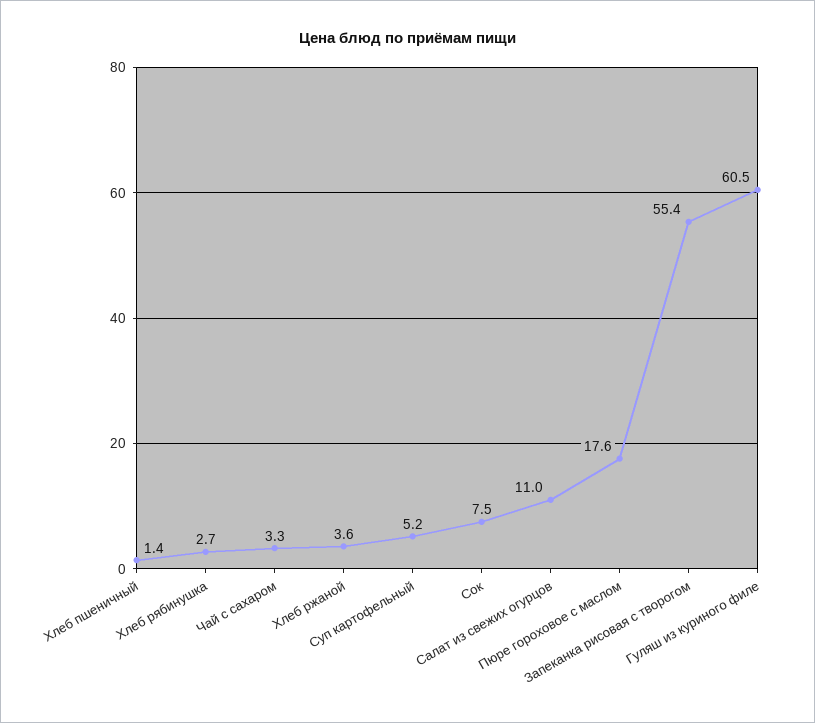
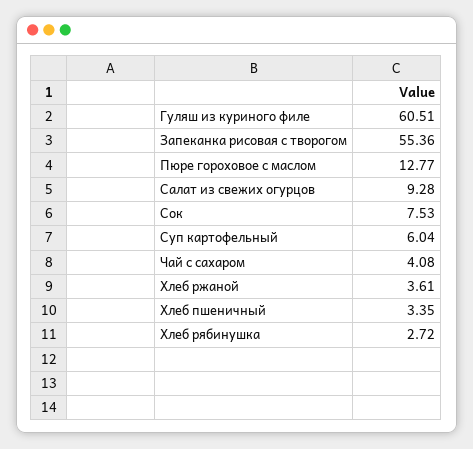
Хлеб пшеничный: 1.4 -> 3.35
Чай с сахаром: 3.3 -> 4.08
Суп картофельный: 5.2 -> 6.04
Салат из свежих огурцов: 11 -> 9.28
Пюре гороховое с маслом: 17.6 -> 12.77

